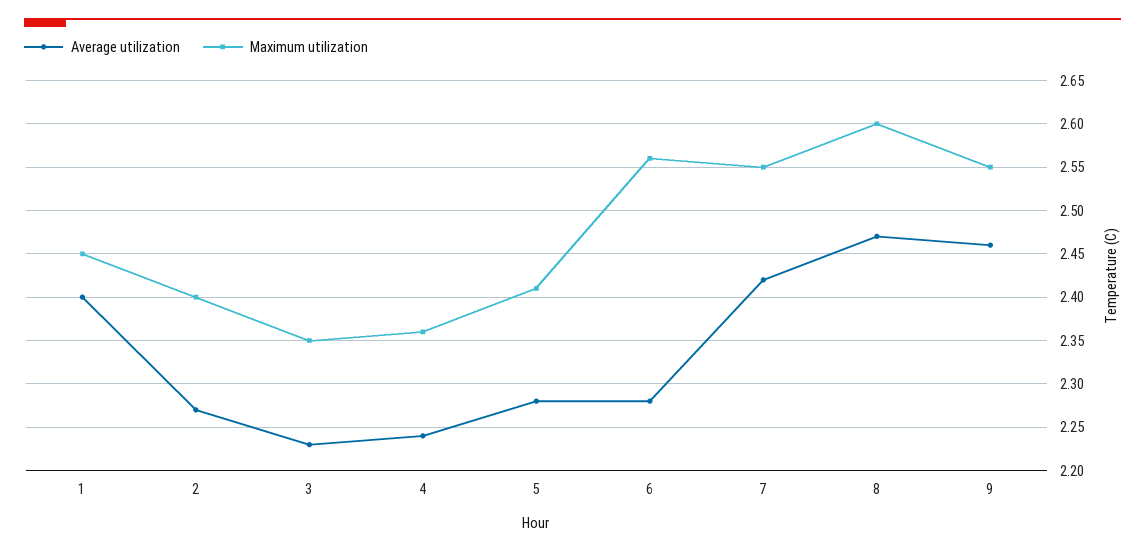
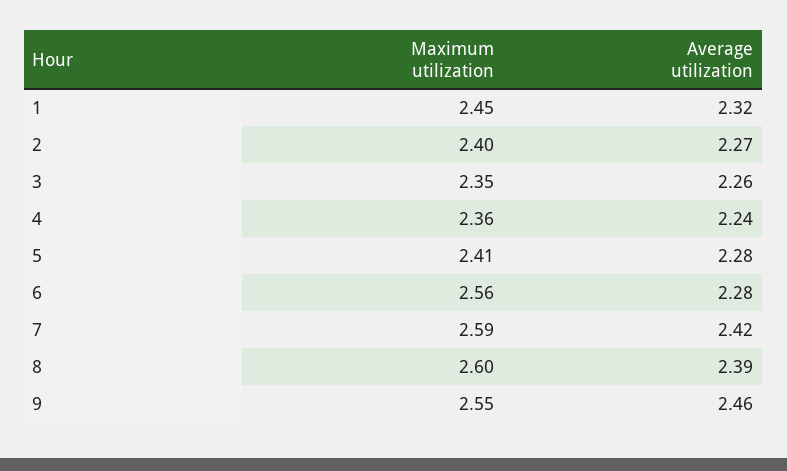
Average utilization, 1: 2.4 -> 2.32
Average utilization, 3: 2.23 -> 2.26
Maximum utilization, 7: 2.55 -> 2.59
Average utilization, 8: 2.47 -> 2.39

